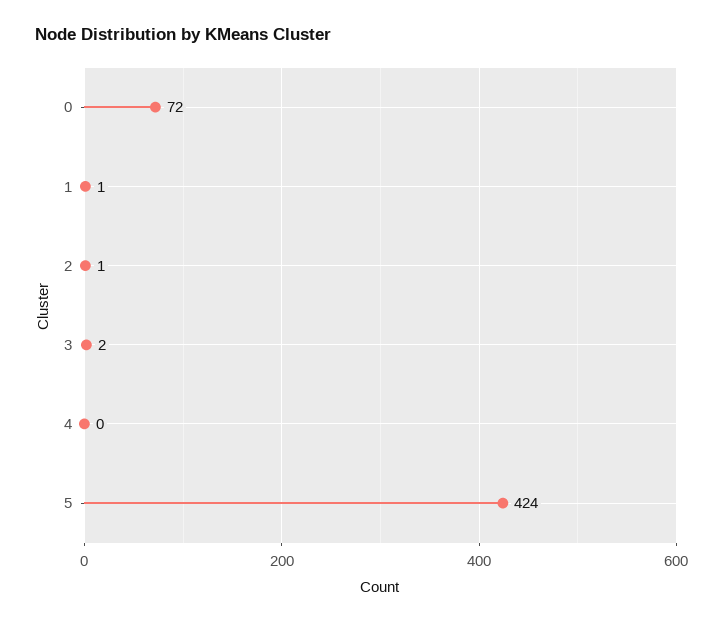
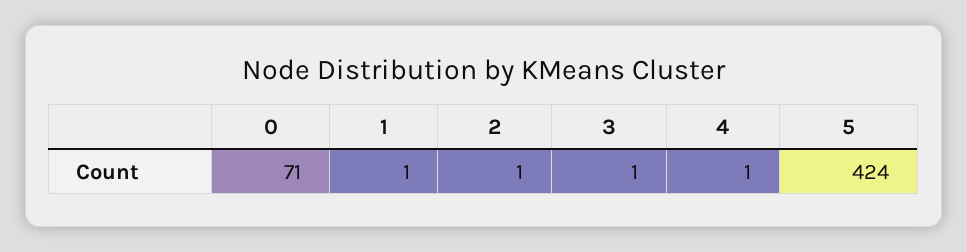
0: 72 -> 71
3: 2 -> 1
4: 0 -> 1

